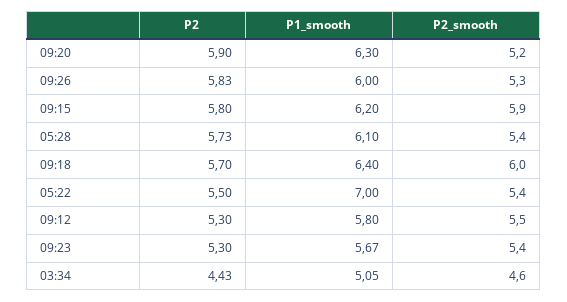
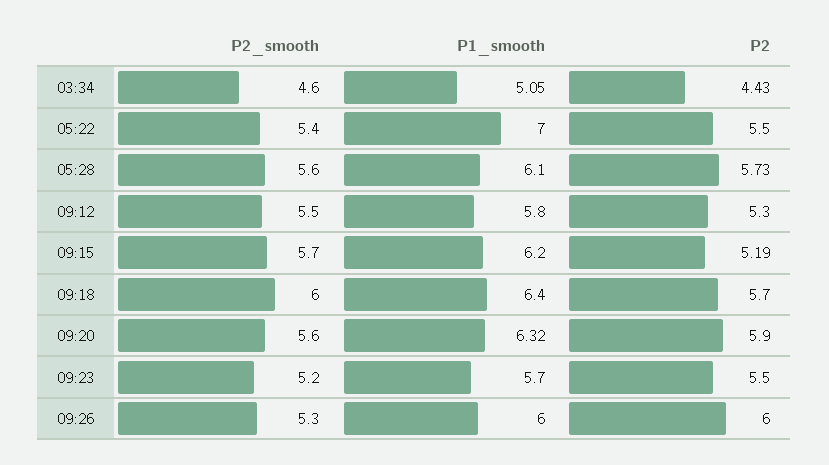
P1_smooth, 09:20: 6.3 -> 6.32
P2_smooth, 09:20: 5.2 -> 5.6
P2, 09:26: 5.83 -> 6
P2, 09:15: 5.8 -> 5.19
P2_smooth, 09:15: 5.9 -> 5.7
P2_smooth, 05:28: 5.4 -> 5.6
P2, 09:23: 5.3 -> 5.5
P1_smooth, 09:23: 5.67 -> 5.7
P2_smooth, 09:23: 5.4 -> 5.2

